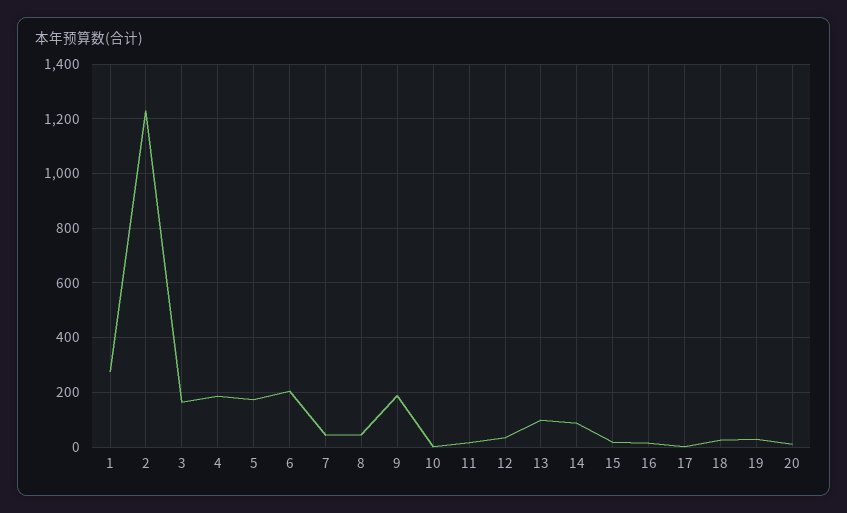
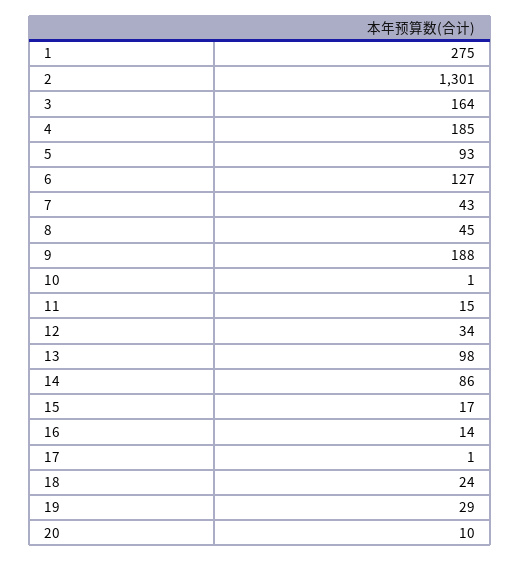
2: 1225 -> 1301
5: 175 -> 93
6: 200 -> 127

